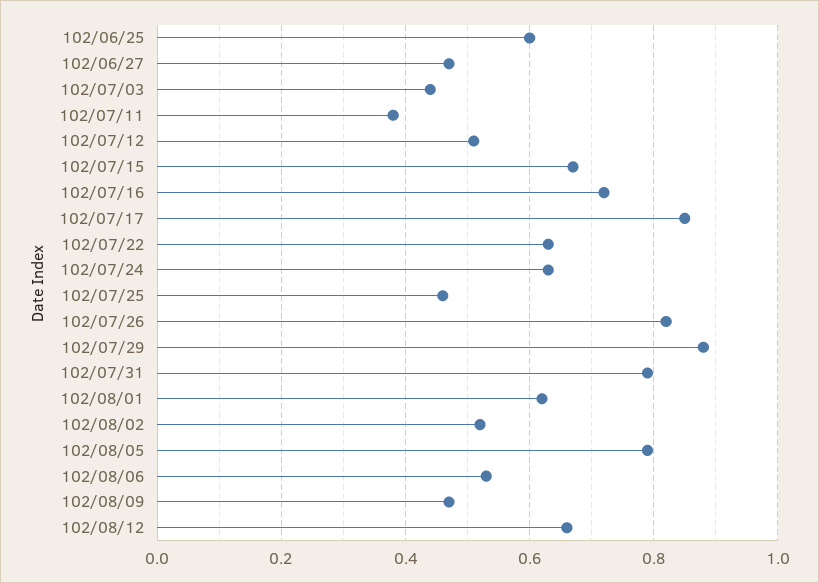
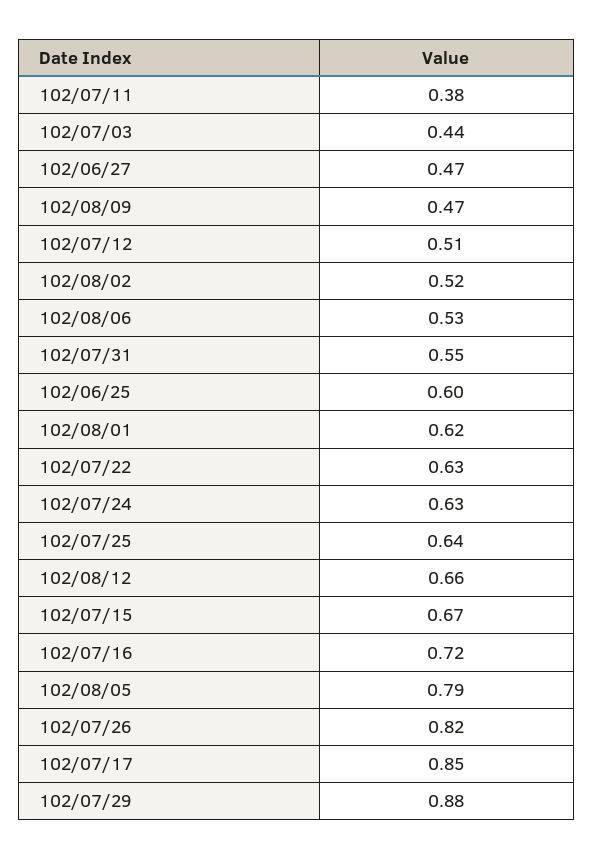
102/07/25: 0.45 -> 0.64
102/07/31: 0.8 -> 0.55

